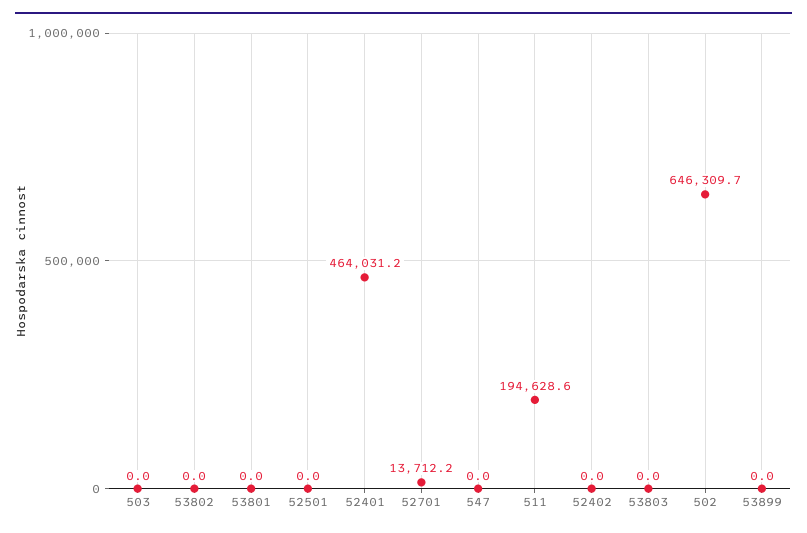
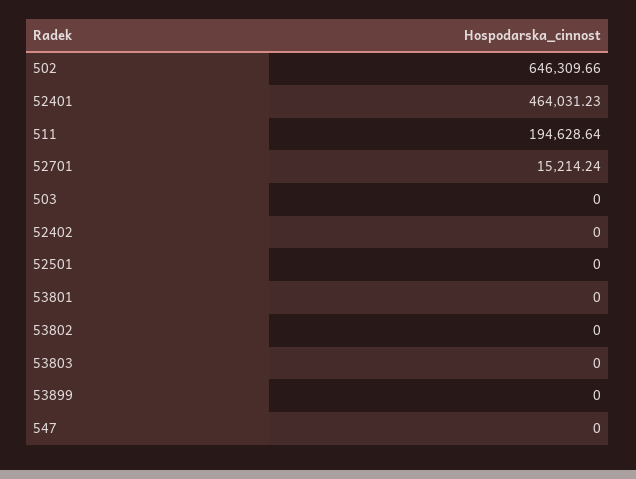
52701: 13712.2 -> 15214.24

